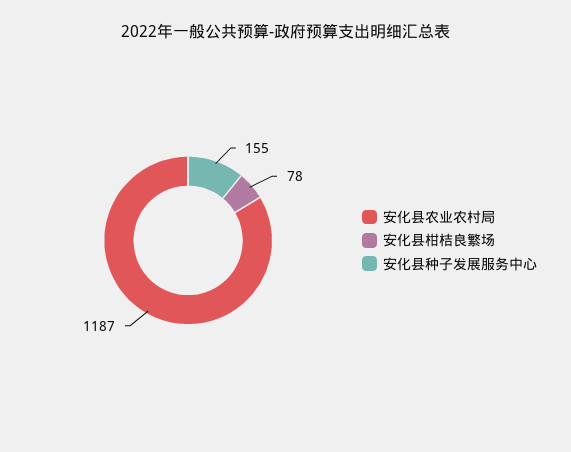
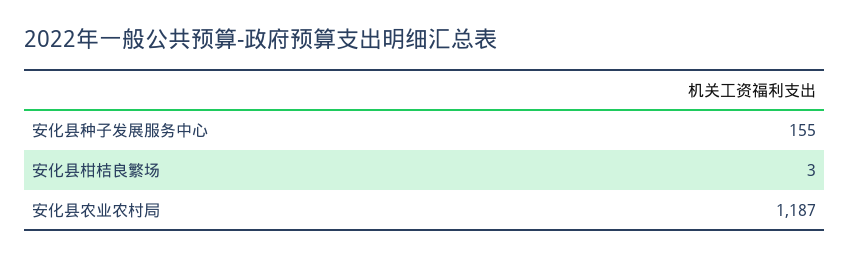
安化县柑桔良繁场: 78 -> 3

